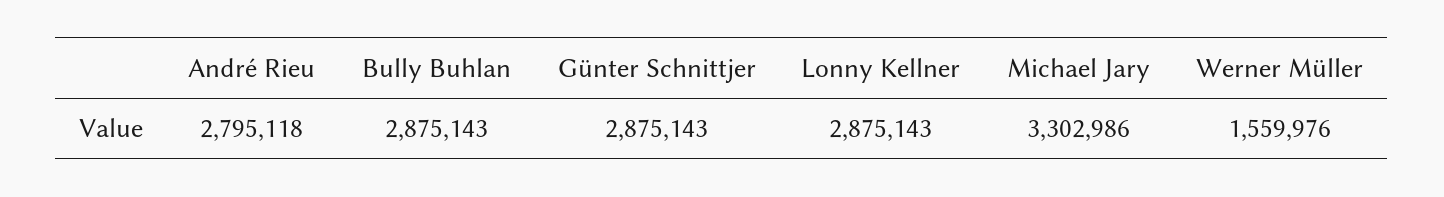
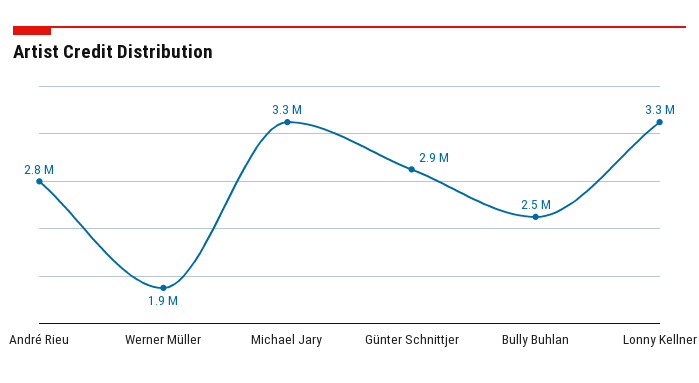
Bully Buhlan: 2875143 -> 2500000
Lonny Kellner: 2875143 -> 3300000
Werner Müller: 1559976 -> 1900000

